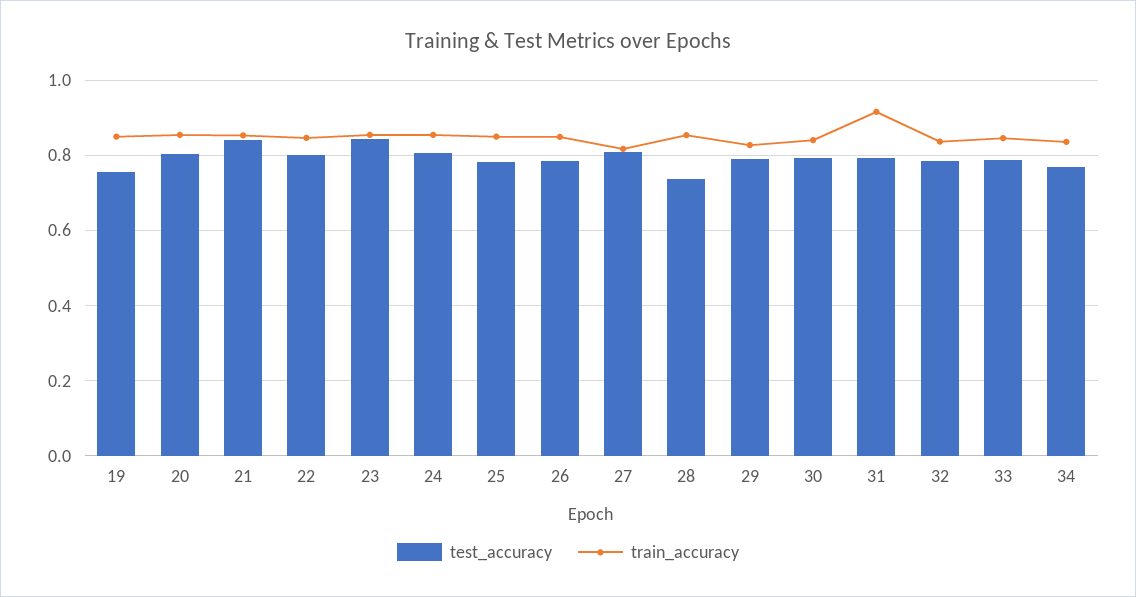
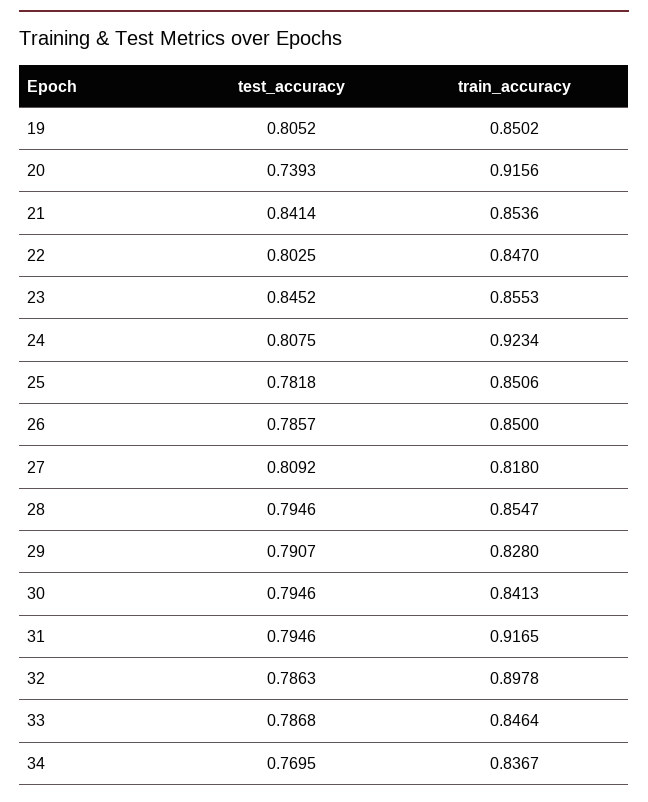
test_accuracy, 19: 0.76 -> 0.8052
test_accuracy, 20: 0.8 -> 0.7393
train_accuracy, 20: 0.86 -> 0.9156
train_accuracy, 24: 0.86 -> 0.9234
test_accuracy, 28: 0.74 -> 0.7946
train_accuracy, 32: 0.84 -> 0.8978

